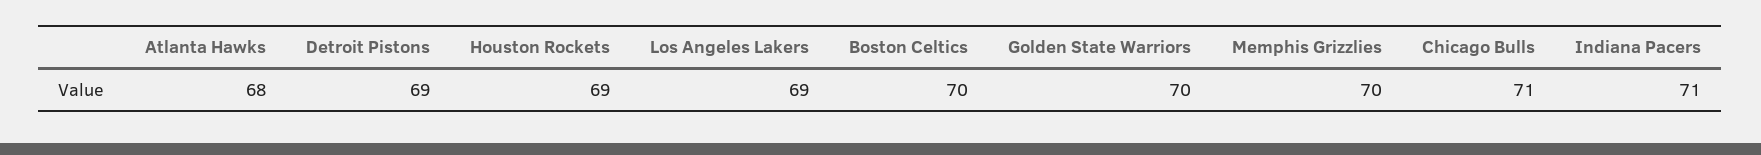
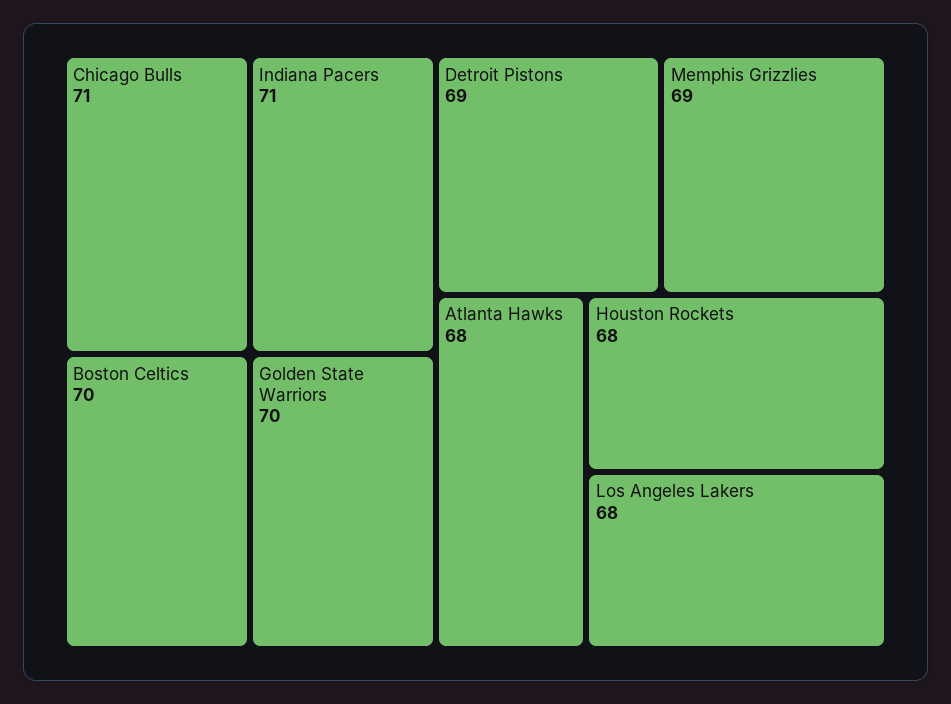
Houston Rockets: 69 -> 68
Los Angeles Lakers: 69 -> 68
Memphis Grizzlies: 70 -> 69

